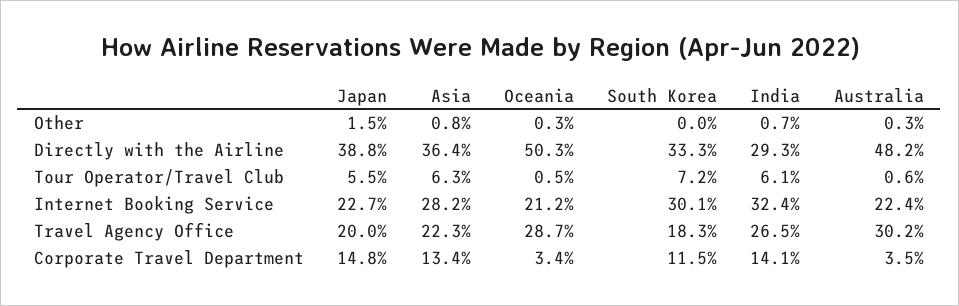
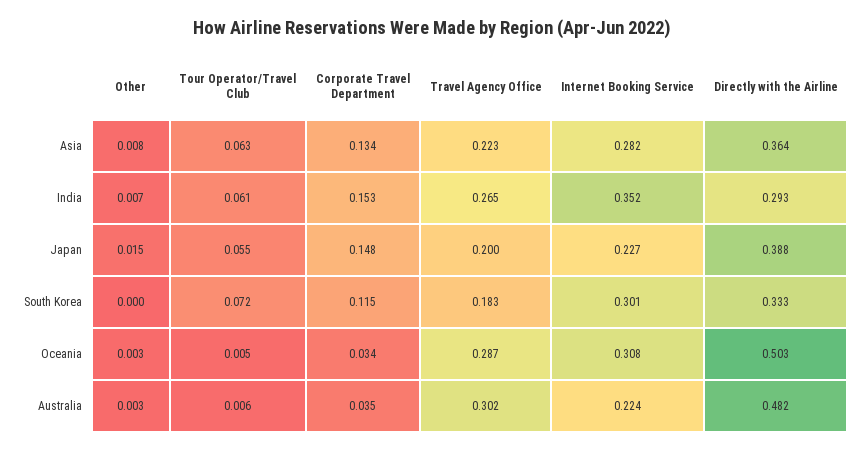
Oceania, Internet Booking Service: 0.212 -> 0.308
India, Internet Booking Service: 0.324 -> 0.352
India, Corporate Travel Department: 0.141 -> 0.153

